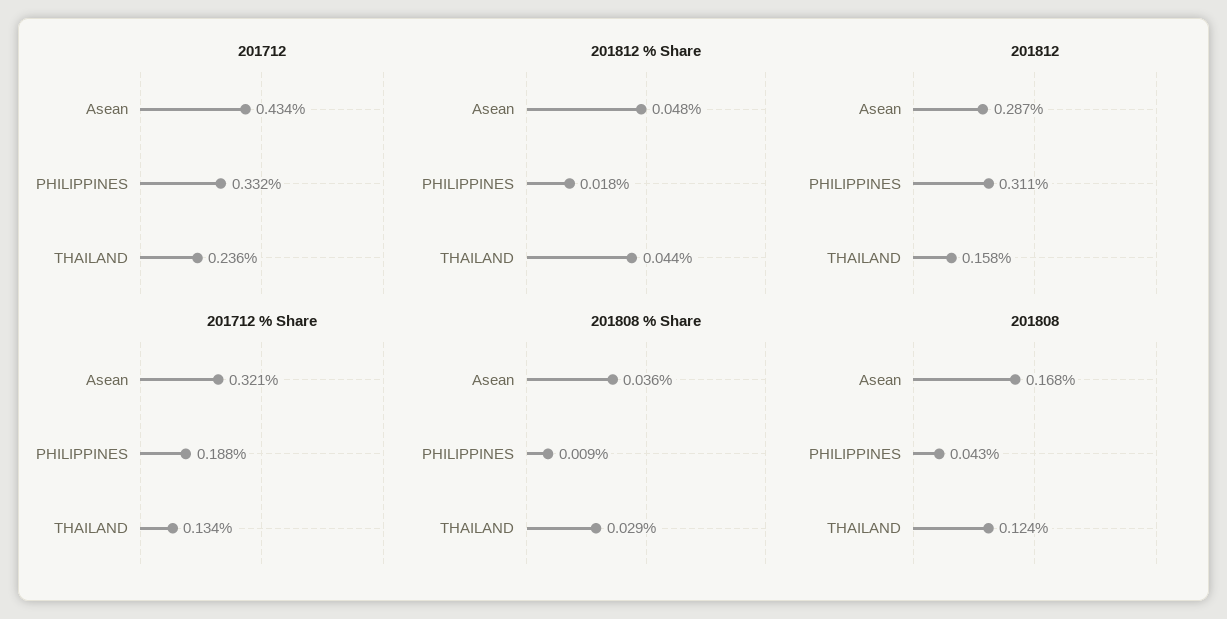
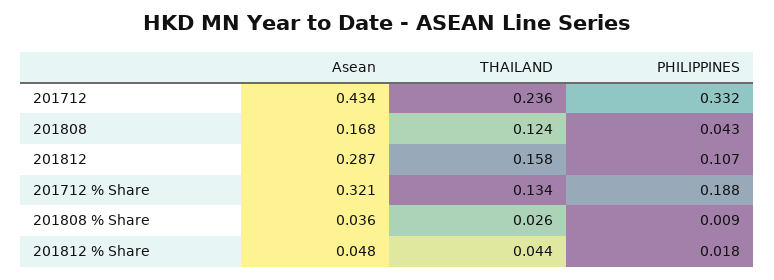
201812, PHILIPPINES: 0.311 -> 0.107
201808 % Share, THAILAND: 0.029 -> 0.026

